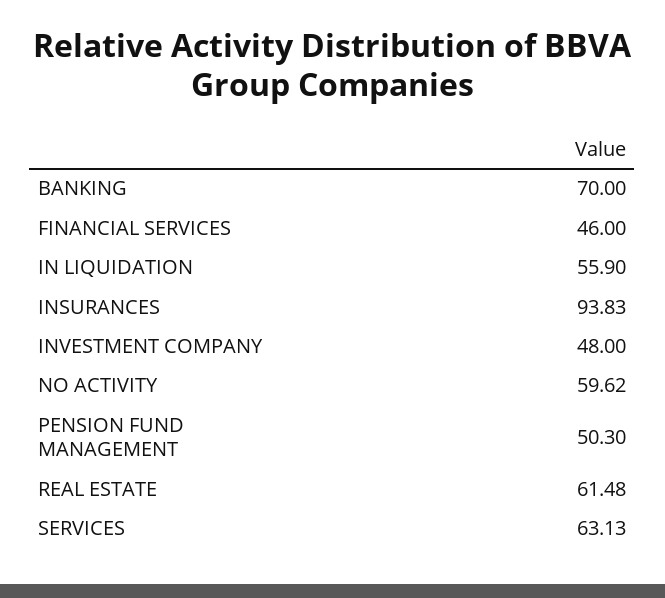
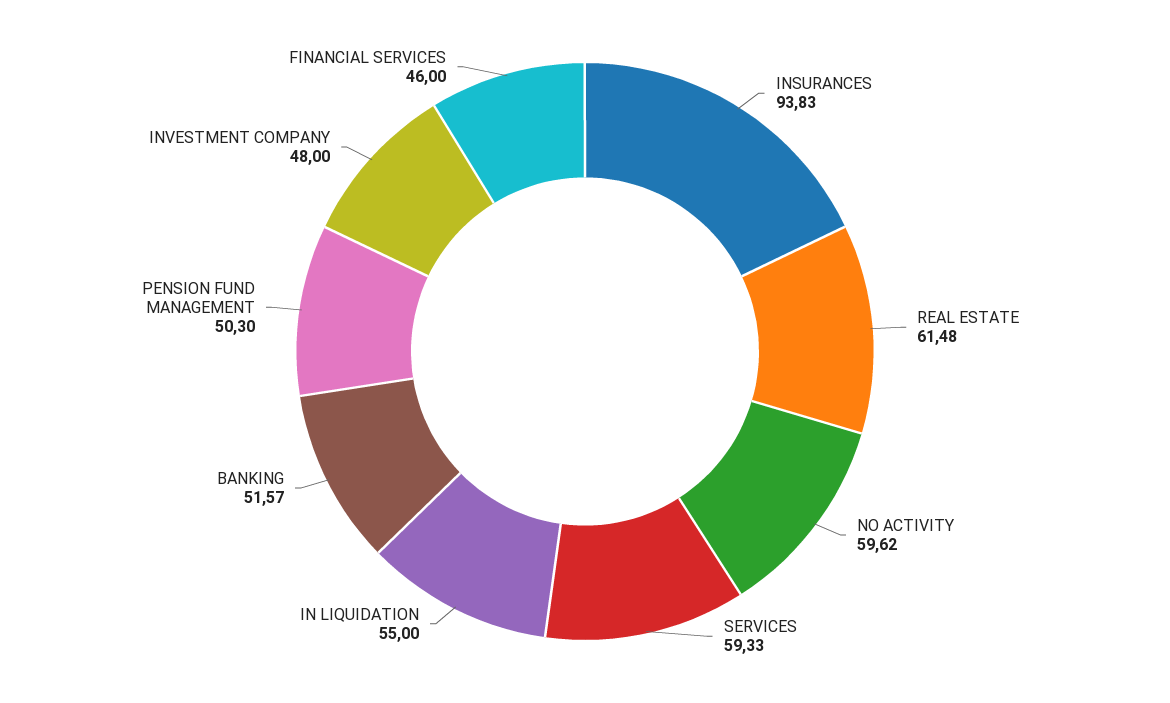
BANKING: 70 -> 51.57
IN LIQUIDATION: 55.9 -> 55
SERVICES: 63.13 -> 59.33

